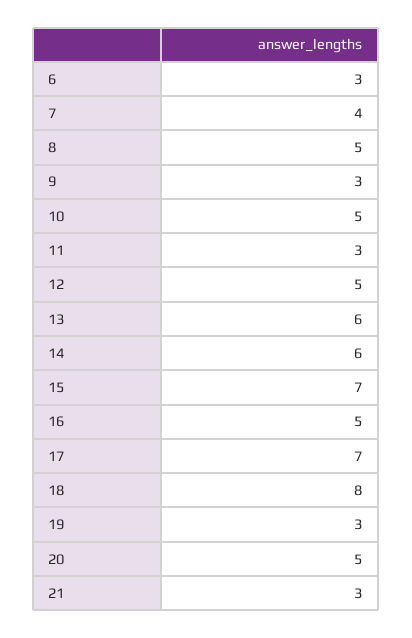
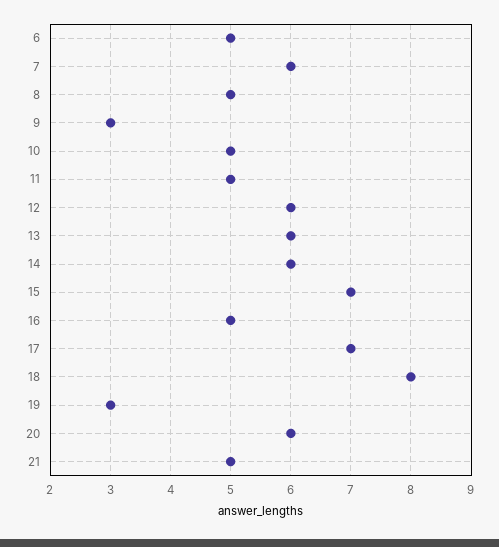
6: 3 -> 5
7: 4 -> 6
11: 3 -> 5
12: 5 -> 6
20: 5 -> 6
21: 3 -> 5

